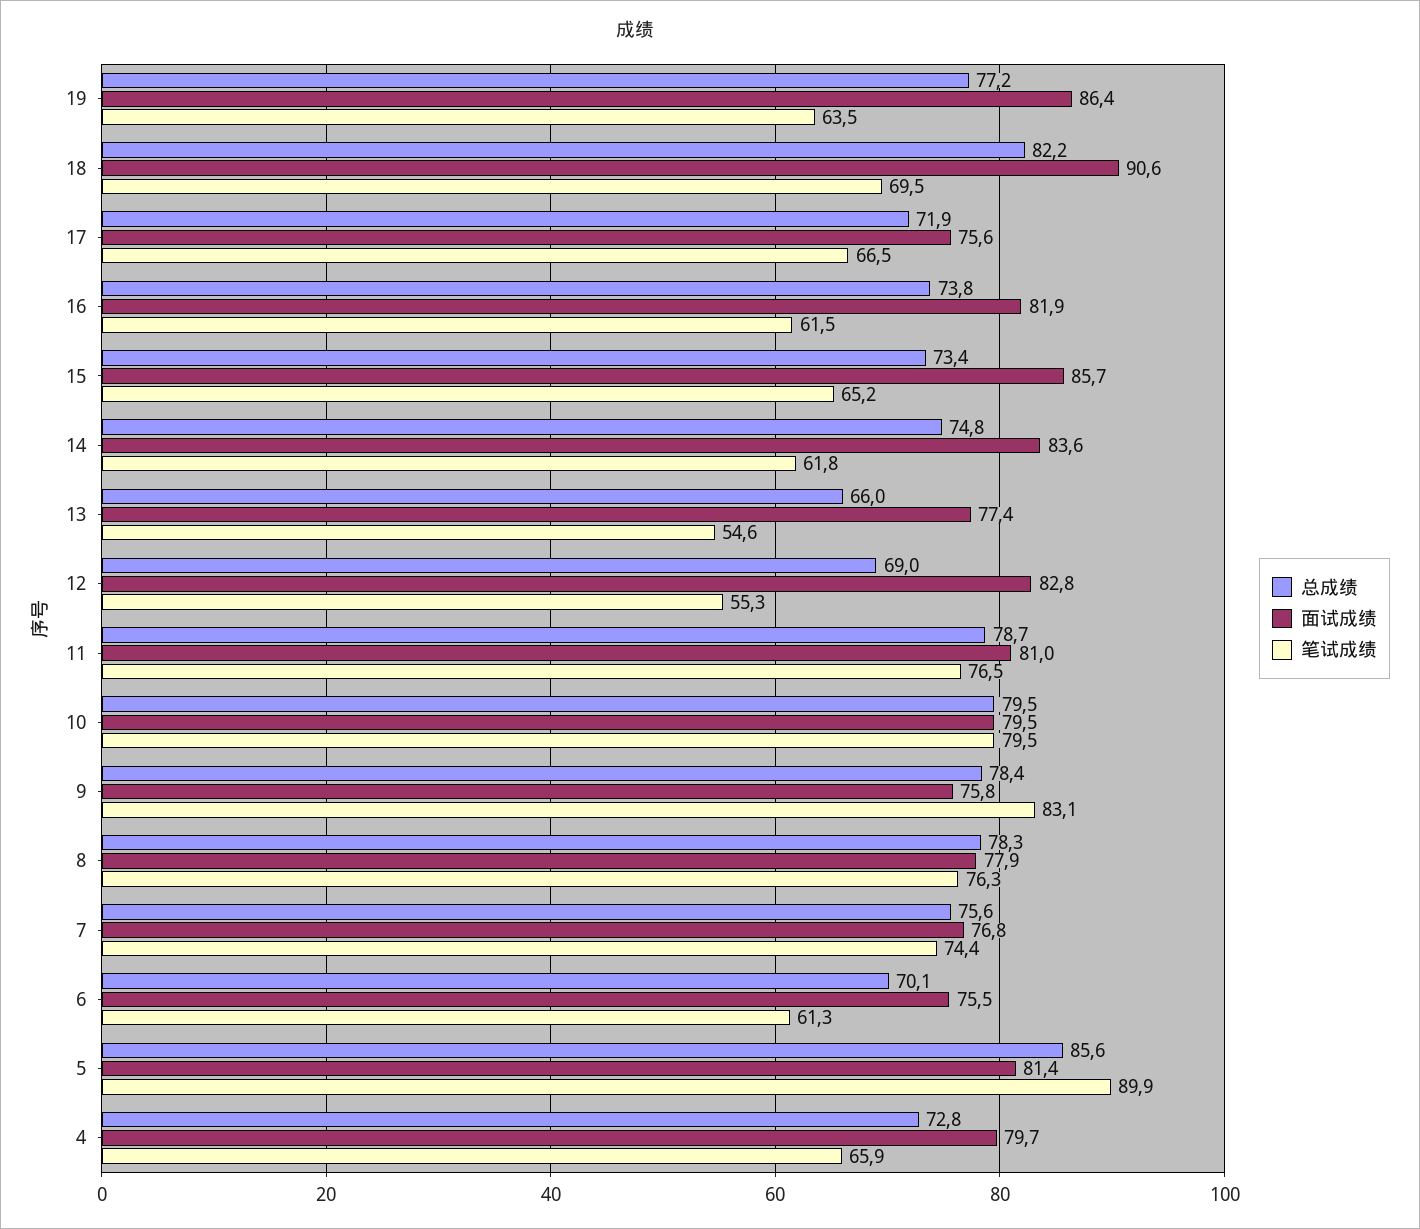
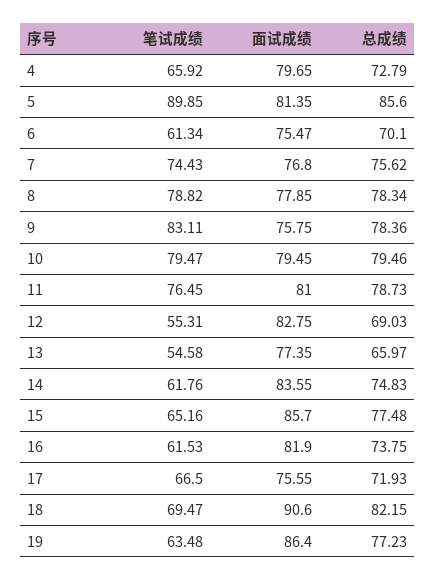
总成绩, 15: 73.4 -> 77.48
笔试成绩, 8: 76.3 -> 78.82

